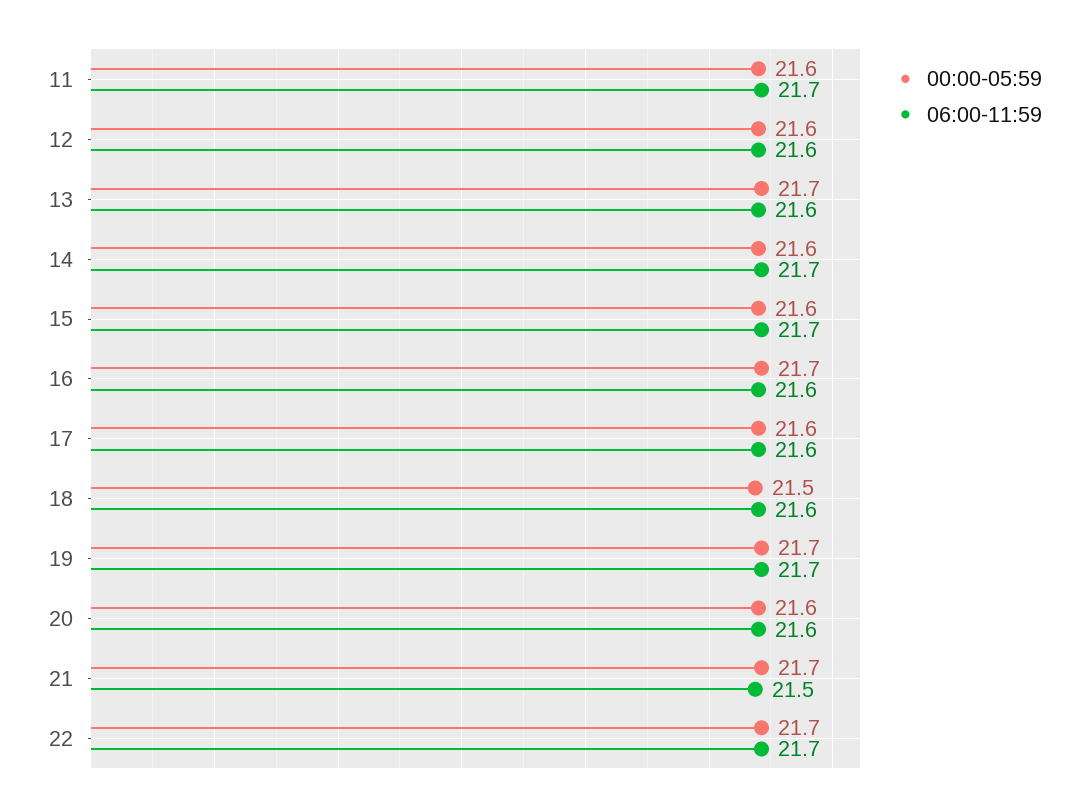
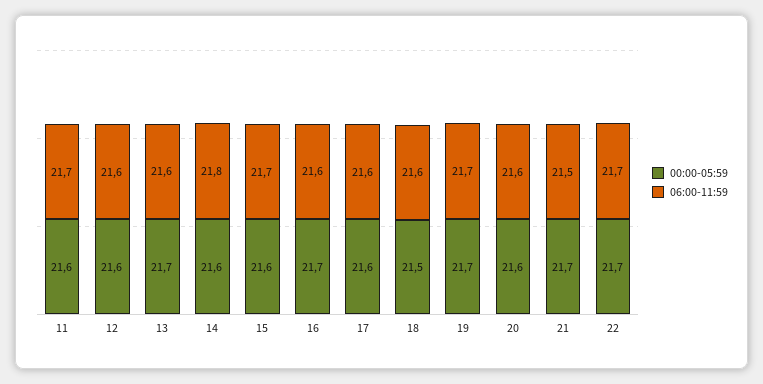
06:00-11:59, 14: 21.7 -> 21.8

